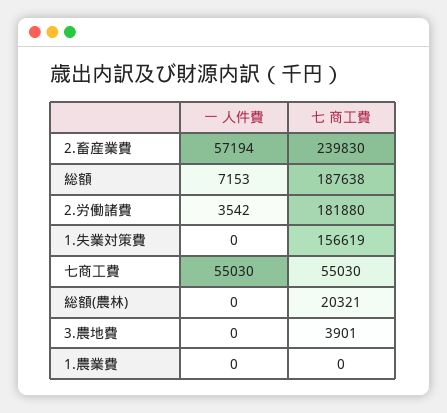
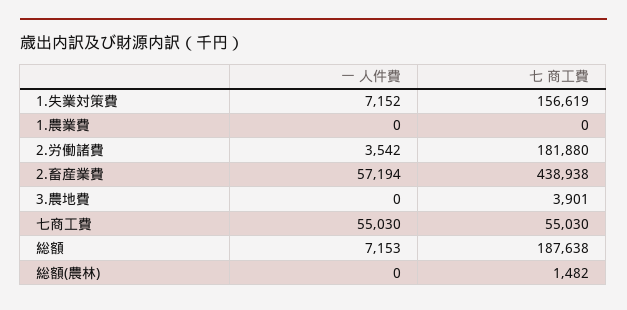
七 商工費, 2.畜産業費: 239830 -> 438938
一 人件費, 1.失業対策費: 0 -> 7152
七 商工費, 総額(農林): 20321 -> 1482

